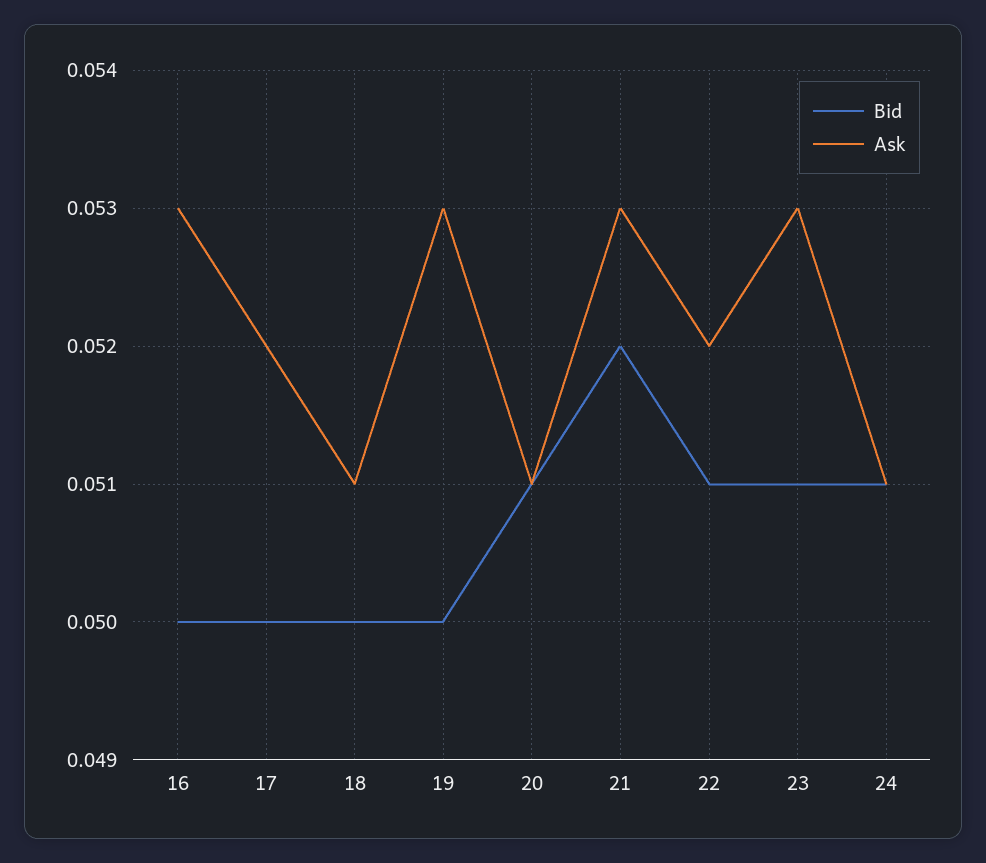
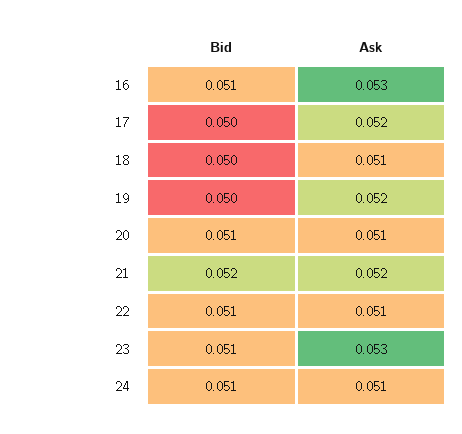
Bid, 16: 0.05 -> 0.051
Ask, 19: 0.053 -> 0.052
Ask, 21: 0.053 -> 0.052
Ask, 22: 0.052 -> 0.051

